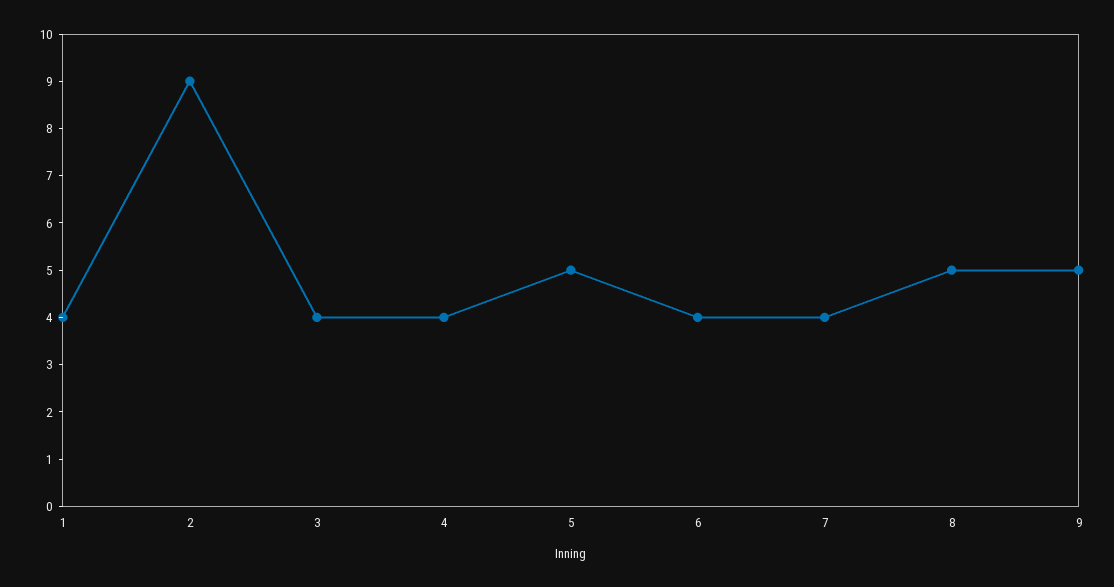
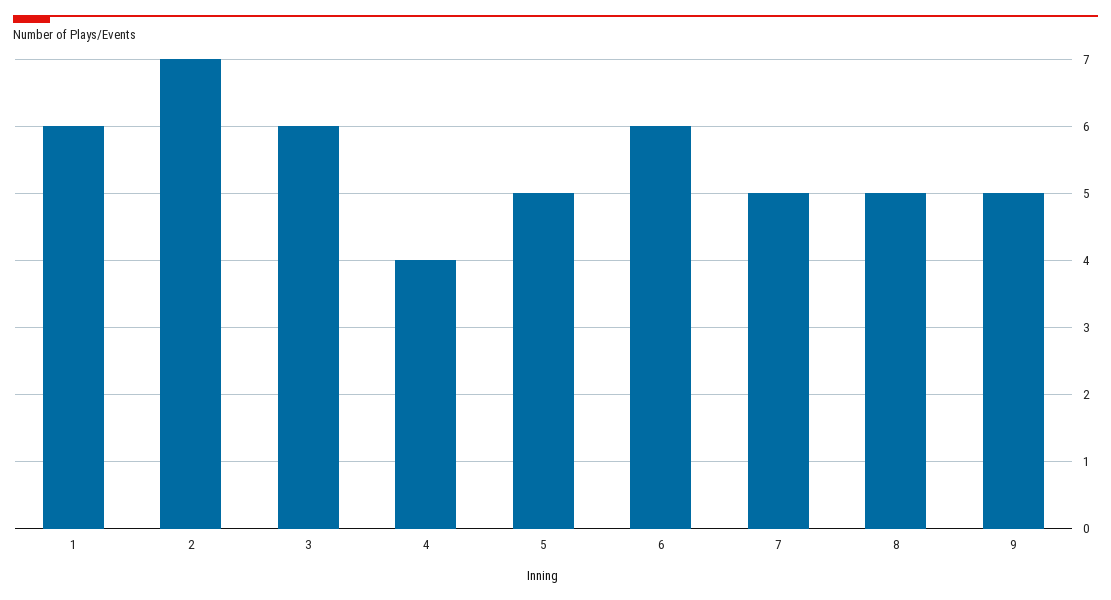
1: 4 -> 6
2: 9 -> 7
3: 4 -> 6
6: 4 -> 6
7: 4 -> 5

